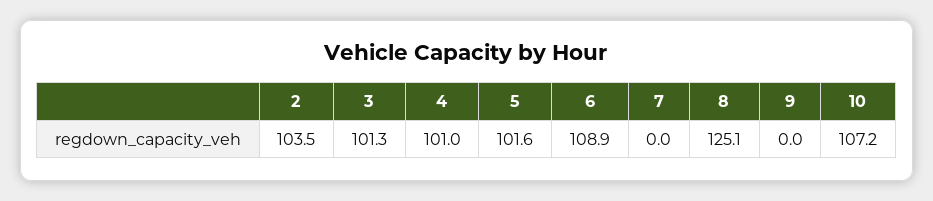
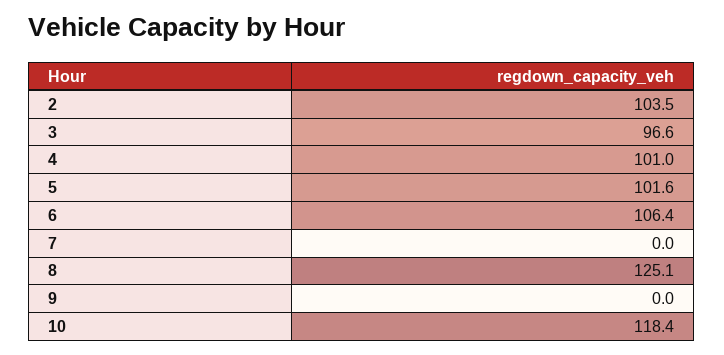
3: 101.3 -> 96.6
6: 108.9 -> 106.4
10: 107.2 -> 118.4

